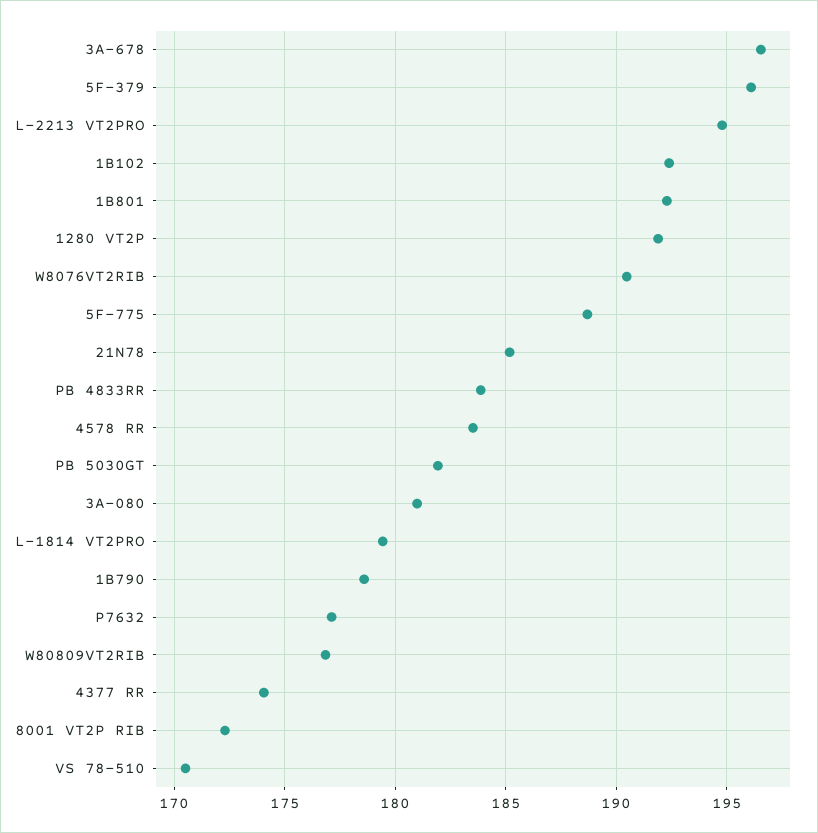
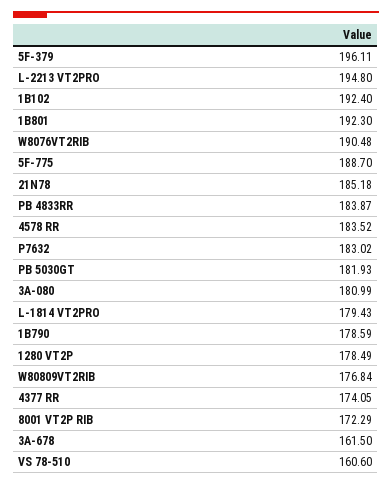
3A-678: 196.5 -> 161.5
1280 VT2P: 192 -> 178.49
P7632: 177 -> 183.02
VS 78-510: 170.5 -> 160.6

